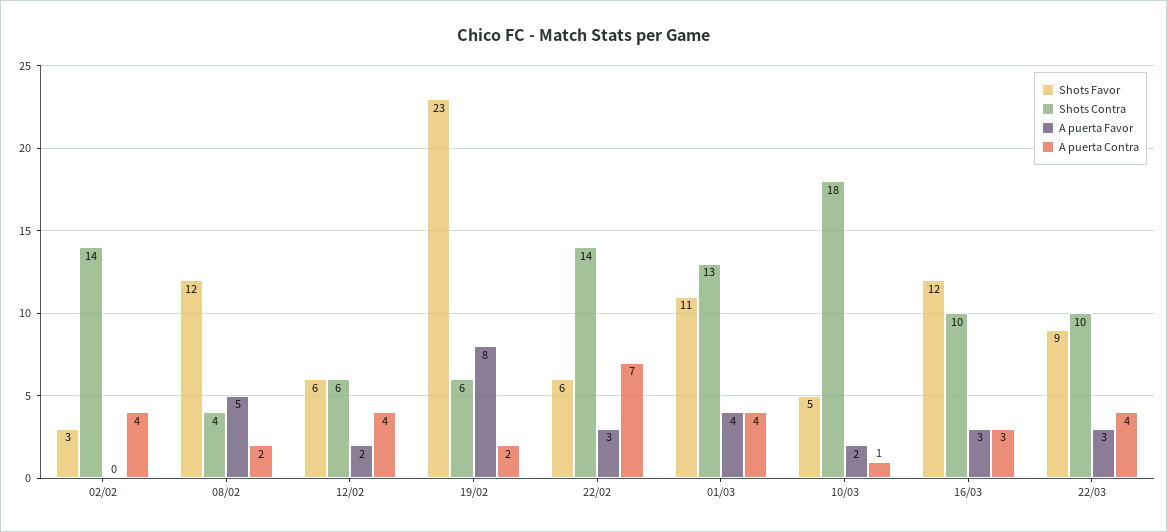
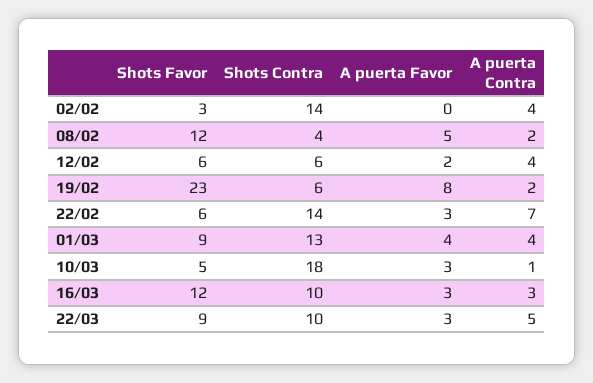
Shots Favor, 01/03: 11 -> 9
A puerta Favor, 10/03: 2 -> 3
A puerta Contra, 22/03: 4 -> 5

